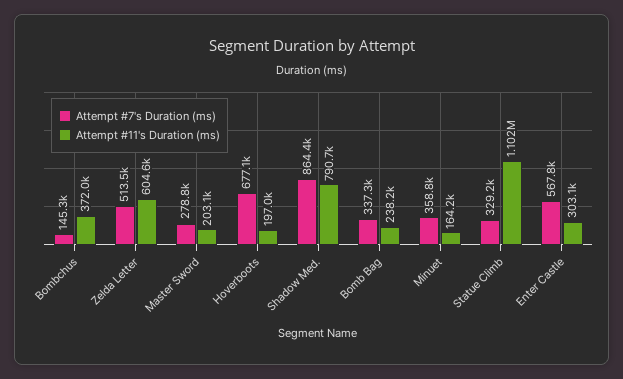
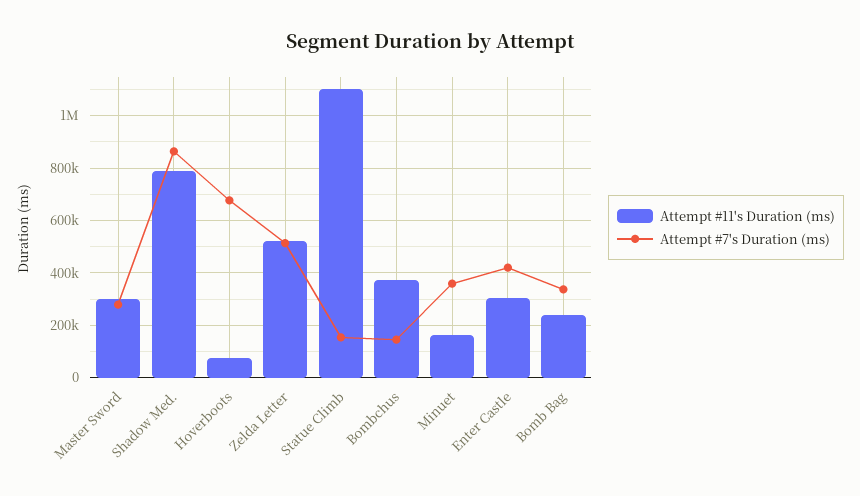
Attempt #11's Duration (ms), Zelda Letter: 604600 -> 525000
Attempt #11's Duration (ms), Master Sword: 203100 -> 300000
Attempt #11's Duration (ms), Hoverboots: 197000 -> 75000
Attempt #7's Duration (ms), Statue Climb: 329200 -> 150000
Attempt #7's Duration (ms), Enter Castle: 567800 -> 425000

